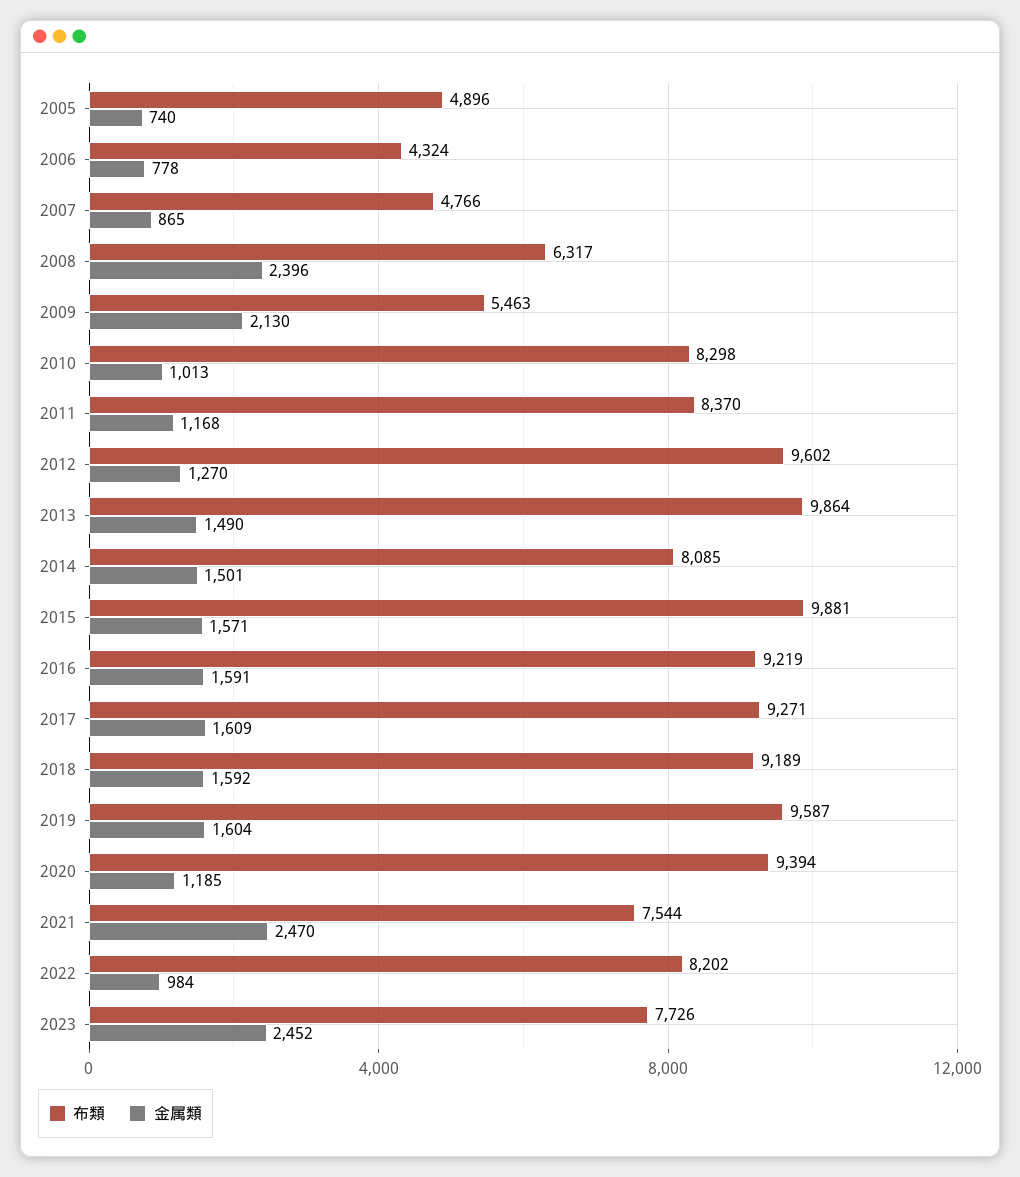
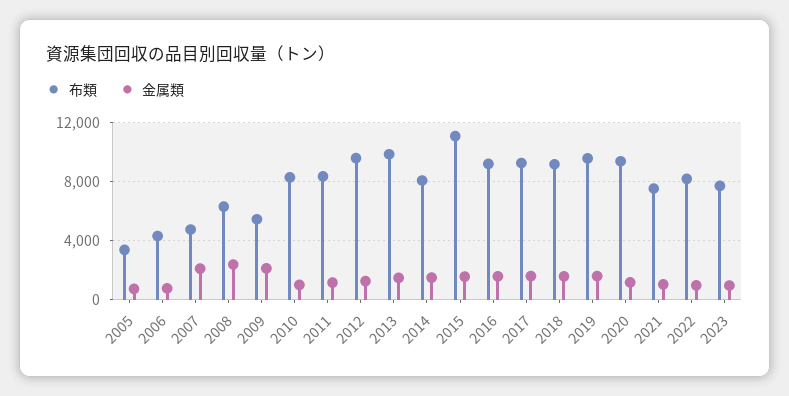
布類, 2005: 4896 -> 3500
金属類, 2007: 865 -> 2000
布類, 2015: 9881 -> 11000
金属類, 2021: 2470 -> 1000
金属類, 2023: 2452 -> 1000

